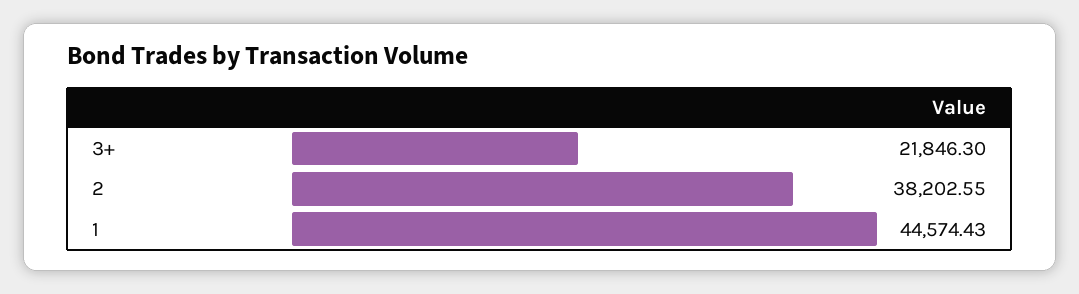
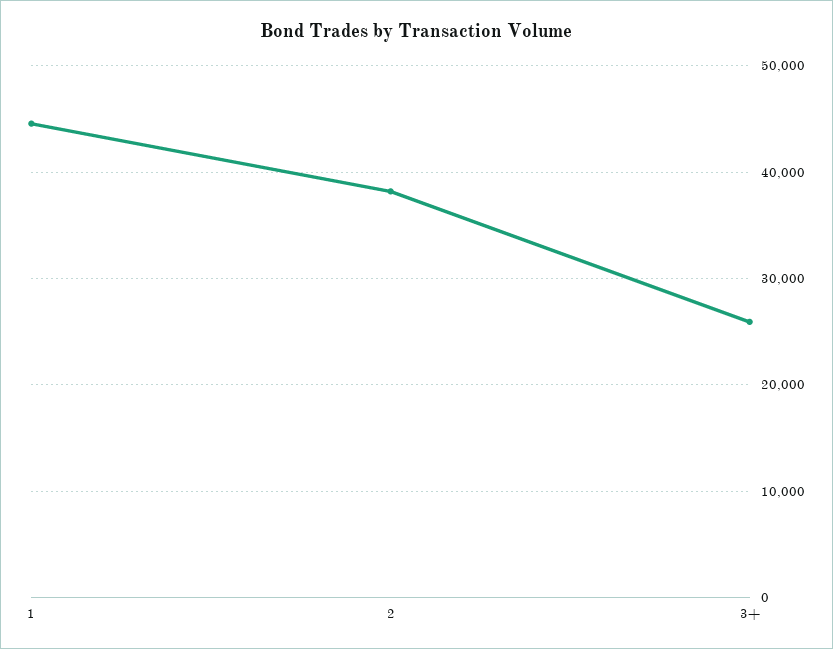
3+: 21846.3 -> 26000

